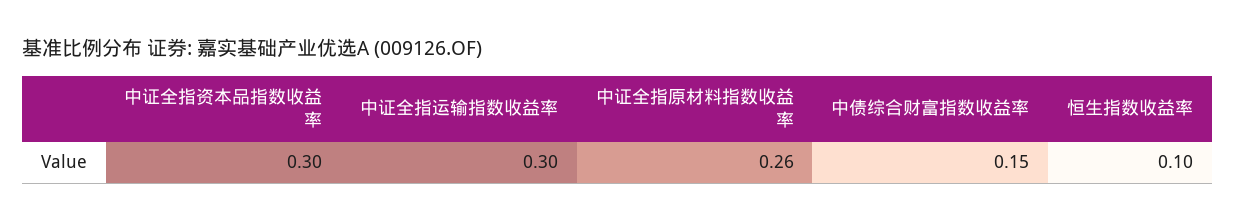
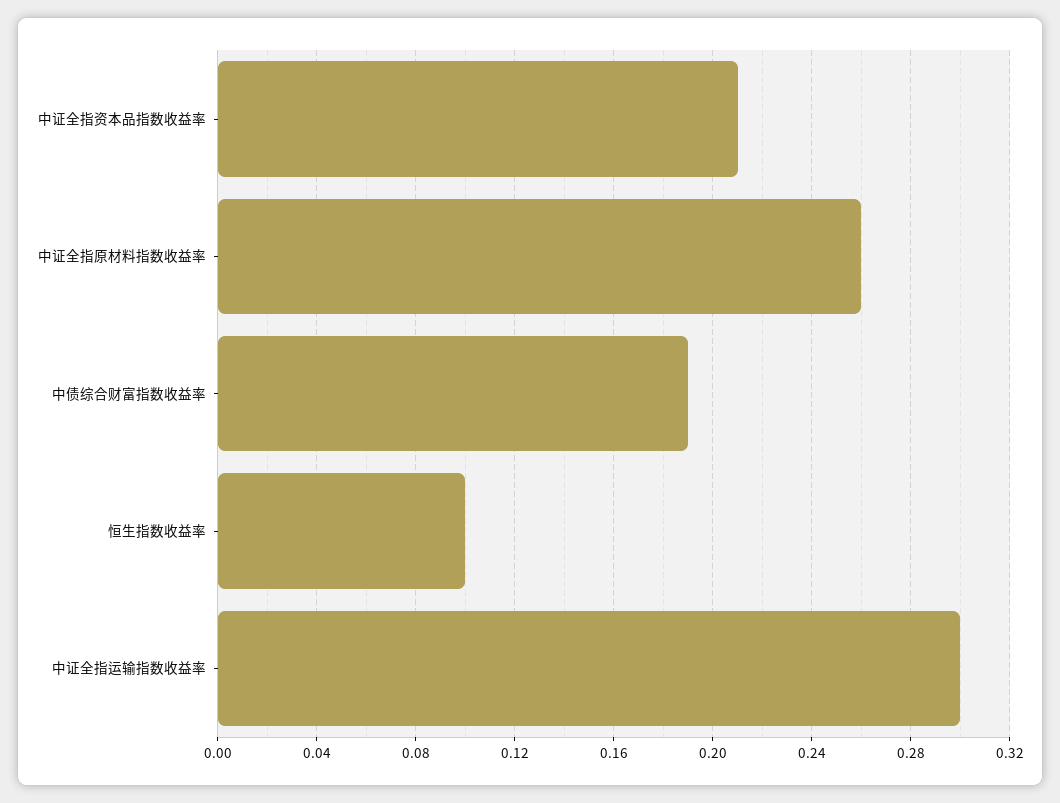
中证全指资本品指数收益率: 0.3 -> 0.21
中债综合财富指数收益率: 0.15 -> 0.19

